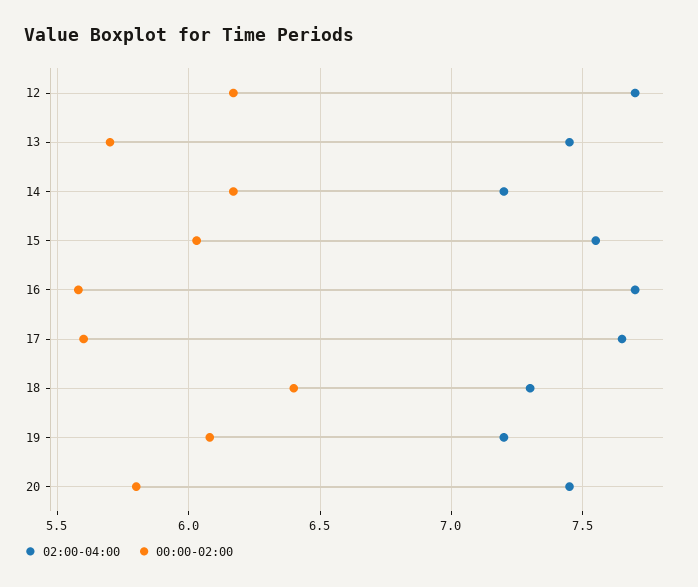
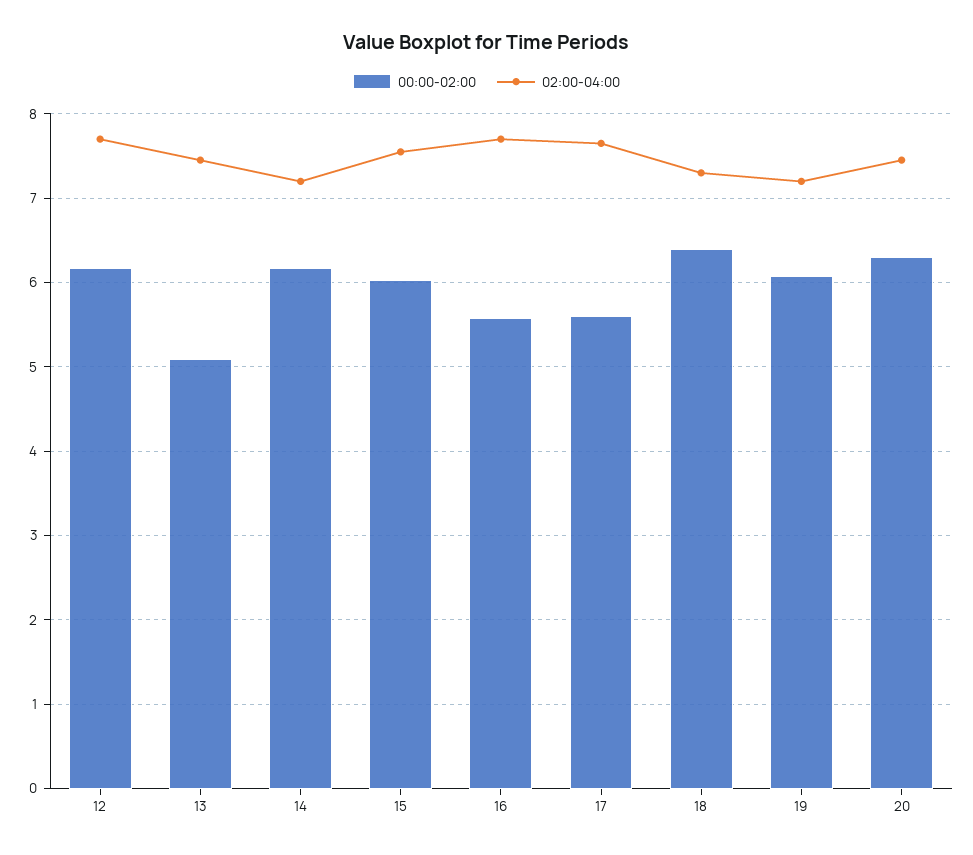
00:00-02:00, 13: 5.7 -> 5.1
00:00-02:00, 20: 5.8 -> 6.3

